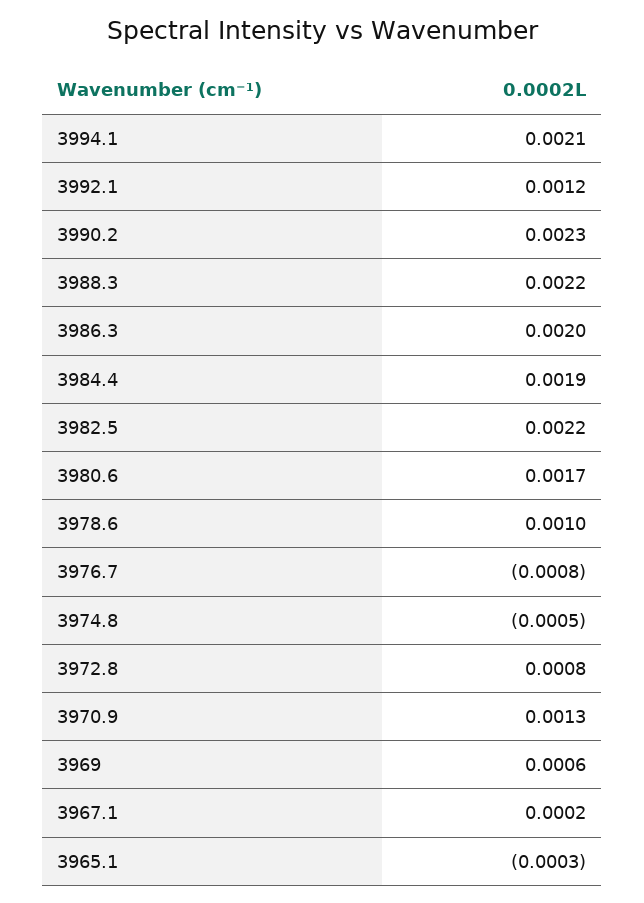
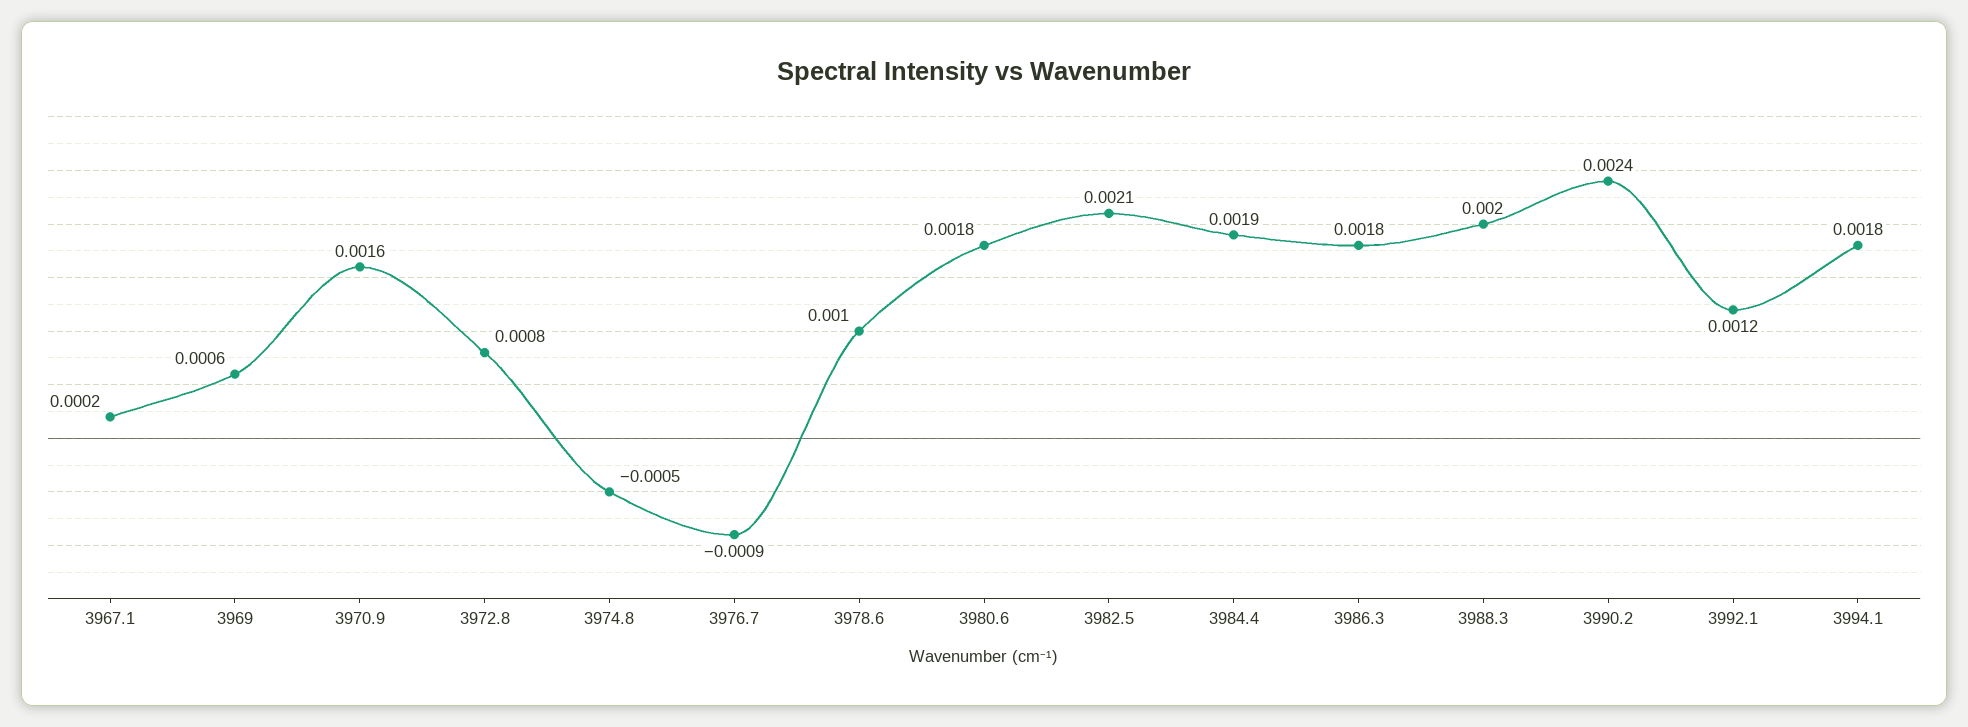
3994.1: 0.0021 -> 0.0018
3990.2: 0.0023 -> 0.0024
3988.3: 0.0022 -> 0.002
3986.3: 0.002 -> 0.0018
3982.5: 0.0022 -> 0.0021
3980.6: 0.0017 -> 0.0018
3976.7: -0.0008 -> -0.0009
3970.9: 0.0013 -> 0.0016
3965.1: -0.0003 -> none

